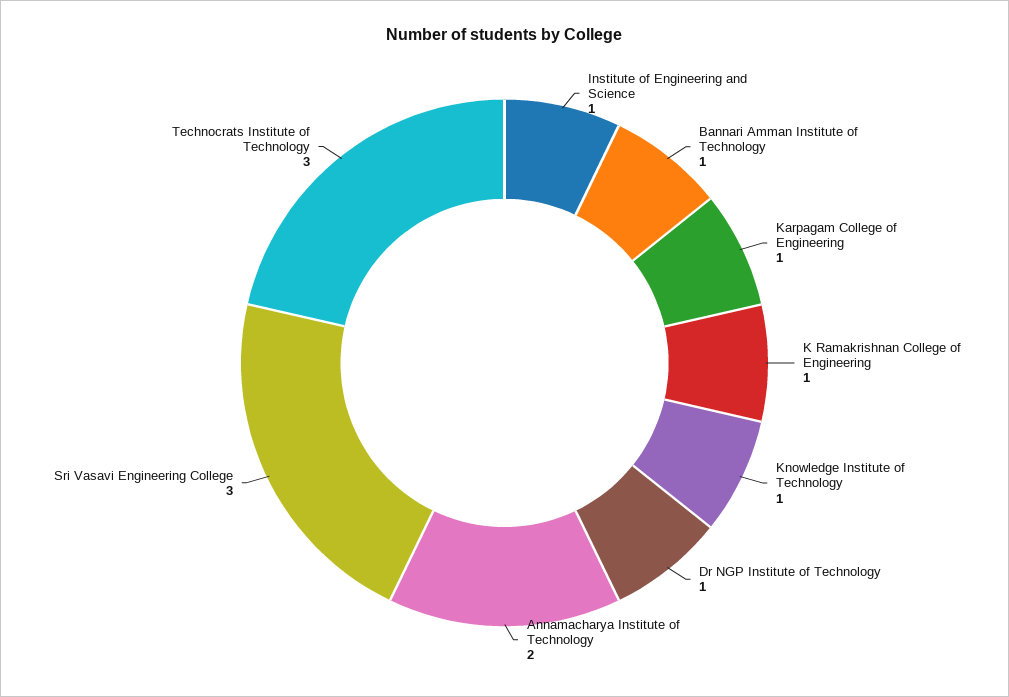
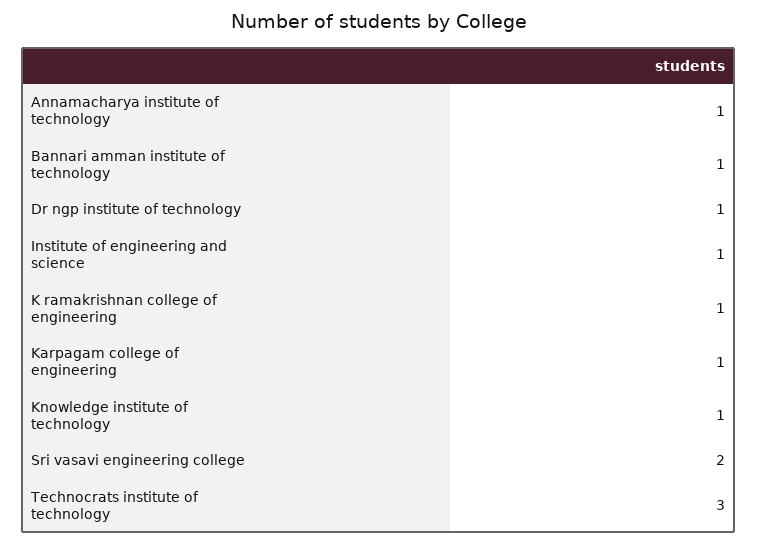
Annamacharya Institute of Technology: 2 -> 1
Sri Vasavi Engineering College: 3 -> 2

